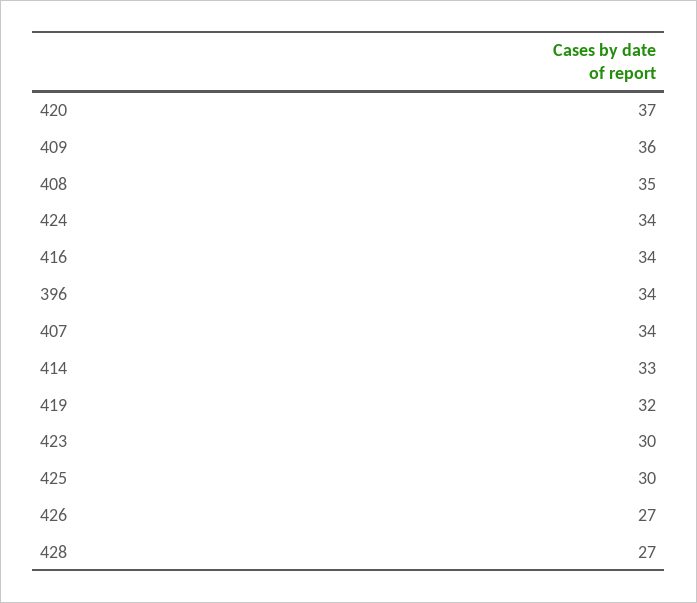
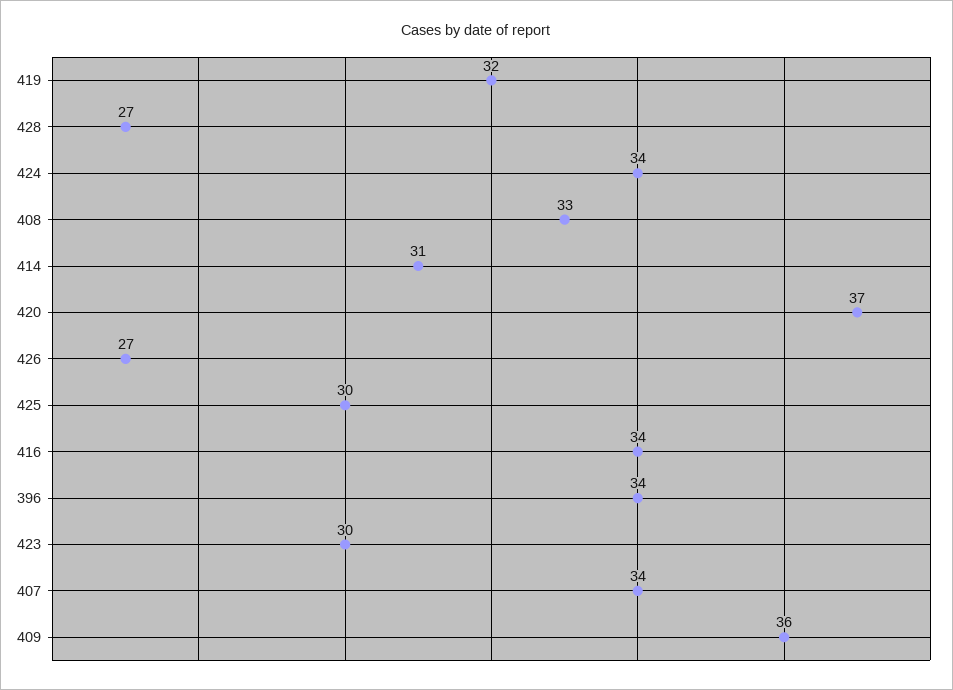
408: 35 -> 33
414: 33 -> 31

